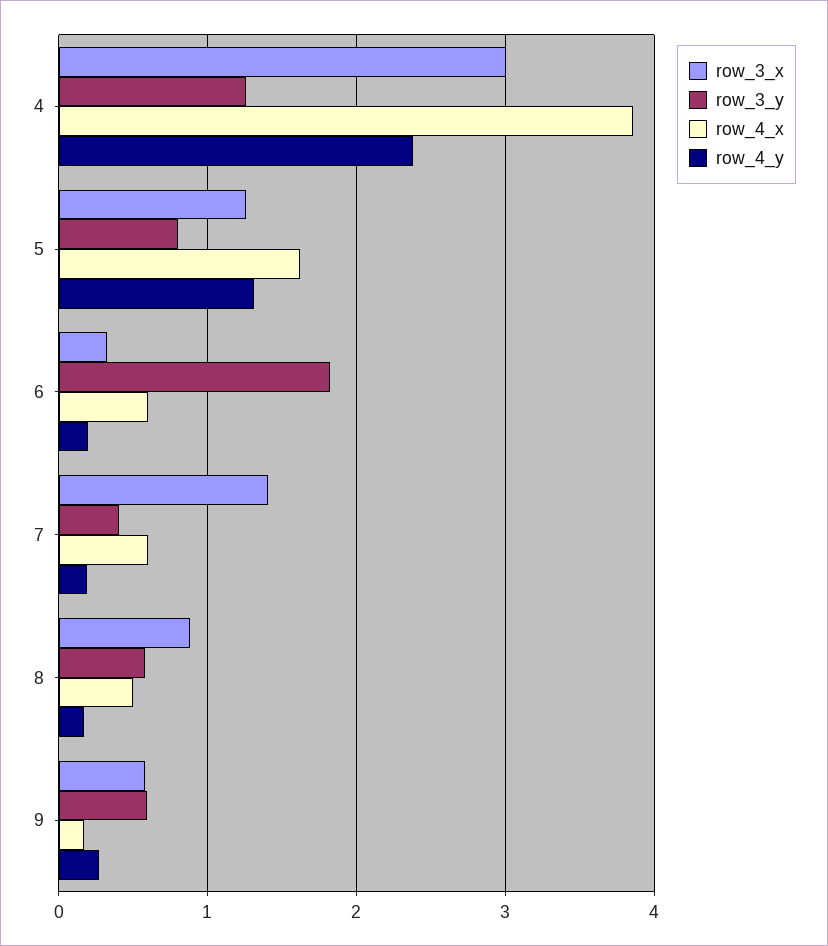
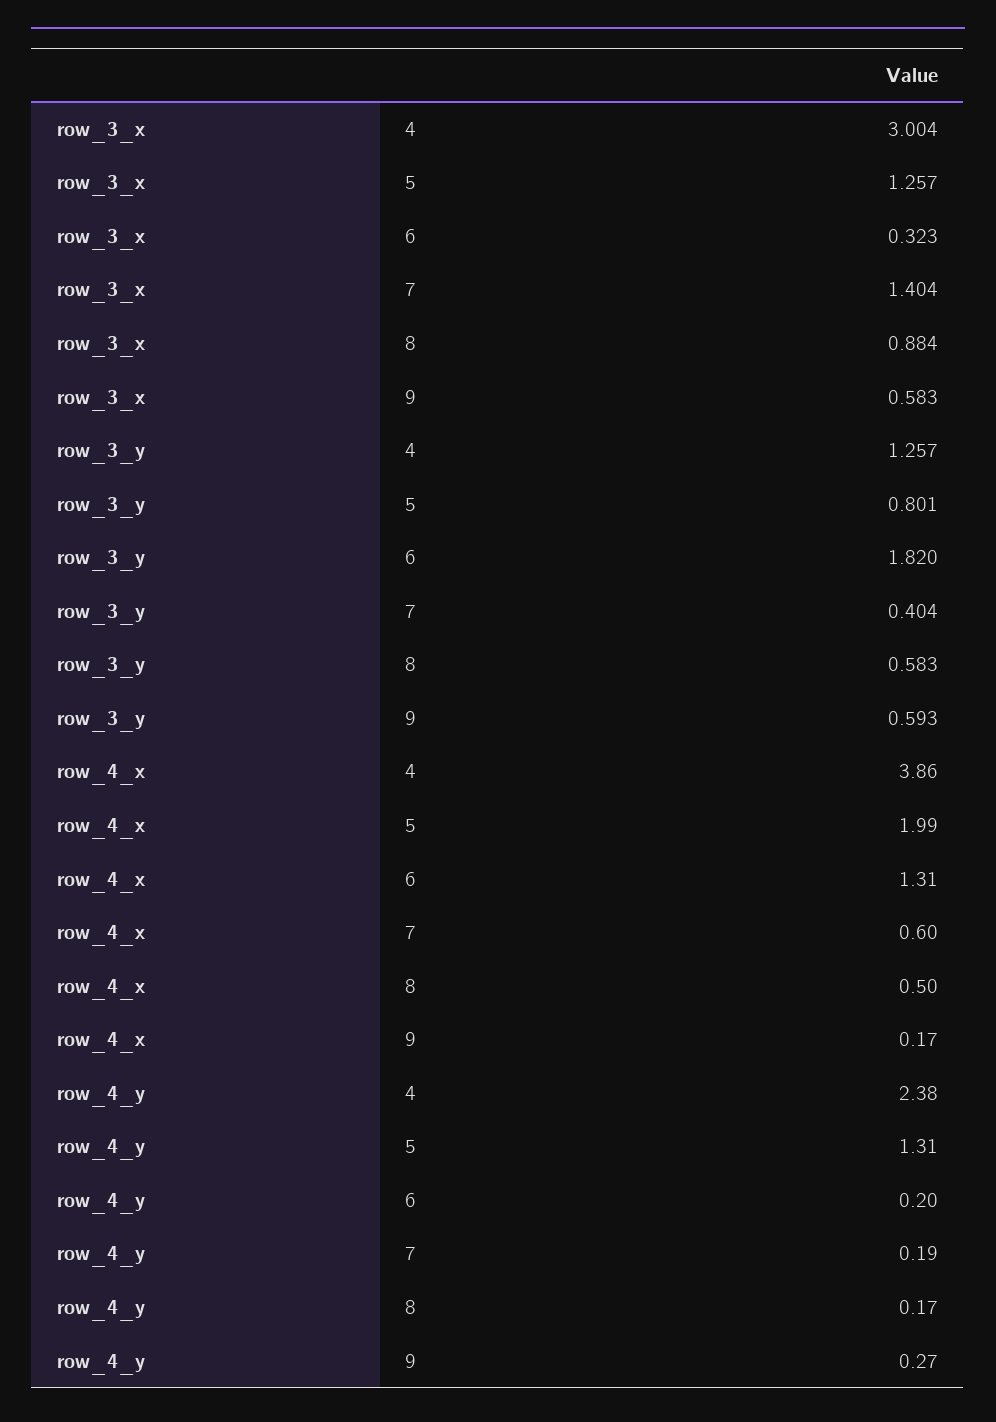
row_4_x, 5: 1.6 -> 1.99
row_4_x, 6: 0.6 -> 1.31

